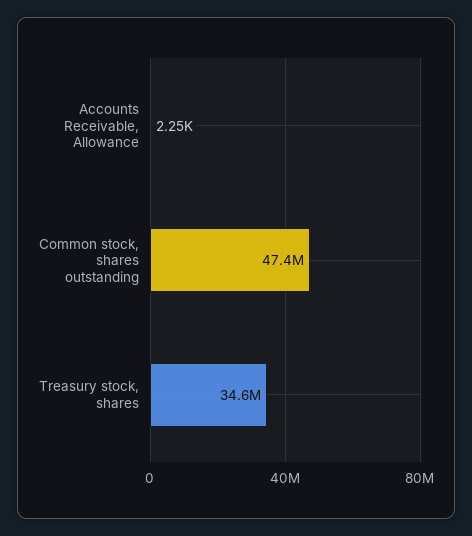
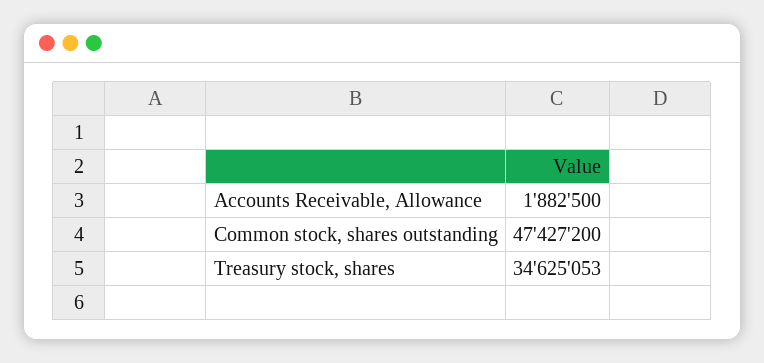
Accounts Receivable, Allowance: 2250 -> 1882500

